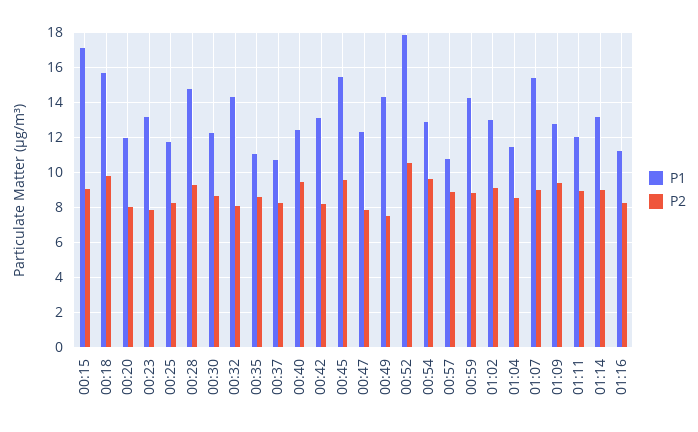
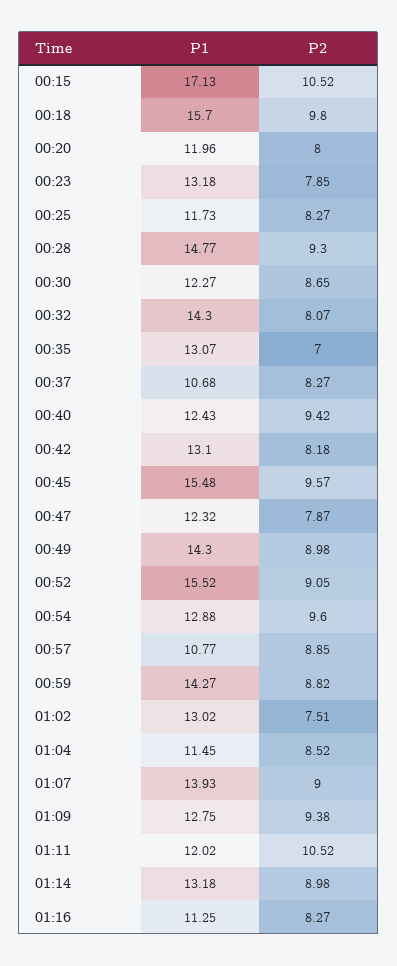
P2, 00:15: 9 -> 10.52
P1, 00:35: 11 -> 13.07
P2, 00:35: 8.5 -> 7
P2, 00:49: 7.5 -> 8.98
P1, 00:52: 18 -> 15.52
P2, 00:52: 10.5 -> 9.05
P2, 01:02: 9 -> 7.51
P1, 01:07: 15.5 -> 13.93
P2, 01:11: 9 -> 10.52

